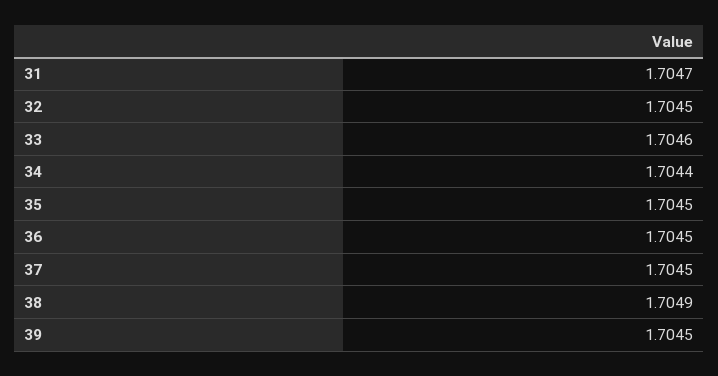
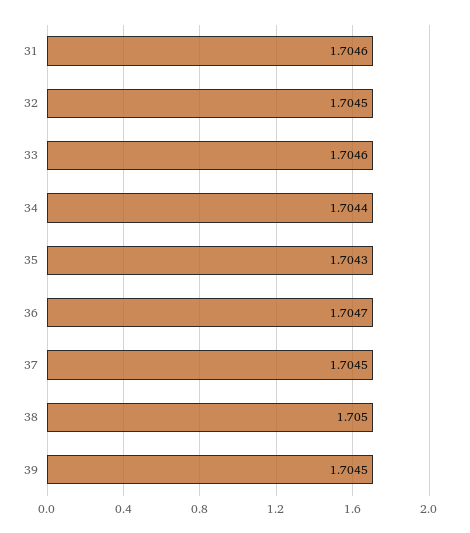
31: 1.7047 -> 1.7046
35: 1.7045 -> 1.7043
36: 1.7045 -> 1.7047
38: 1.7049 -> 1.705

